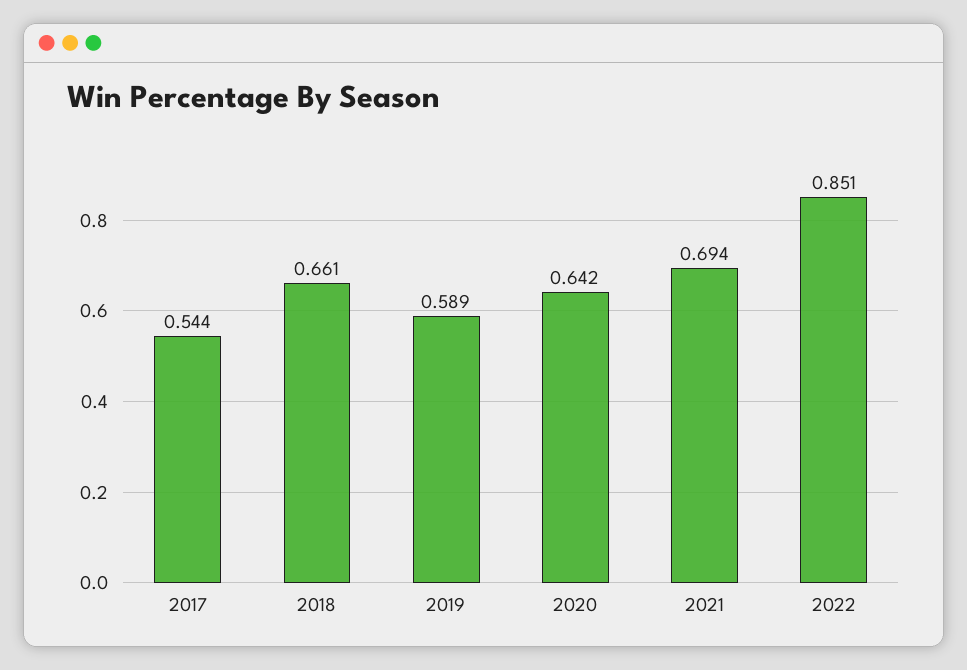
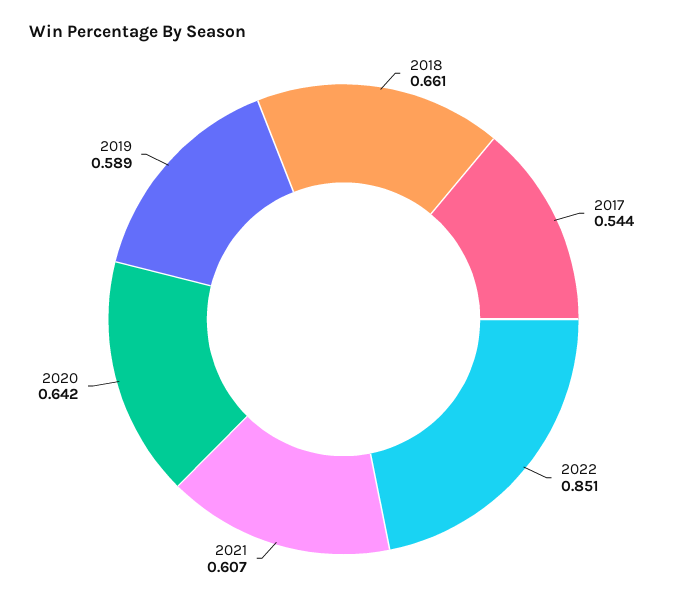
2021: 0.694 -> 0.607

